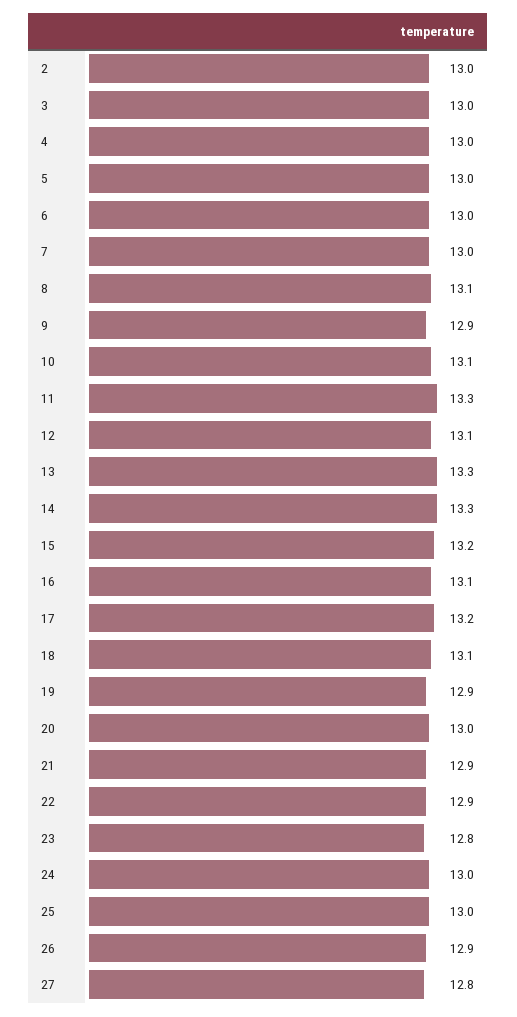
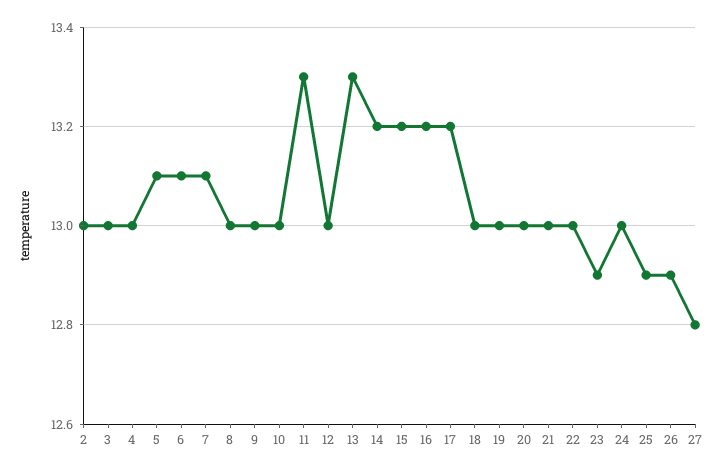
5: 13 -> 13.1
6: 13 -> 13.1
7: 13 -> 13.1
8: 13.1 -> 13
9: 12.9 -> 13
10: 13.1 -> 13
12: 13.1 -> 13
14: 13.3 -> 13.2
16: 13.1 -> 13.2
18: 13.1 -> 13
19: 12.9 -> 13
21: 12.9 -> 13
22: 12.9 -> 13
23: 12.8 -> 12.9
25: 13 -> 12.9

